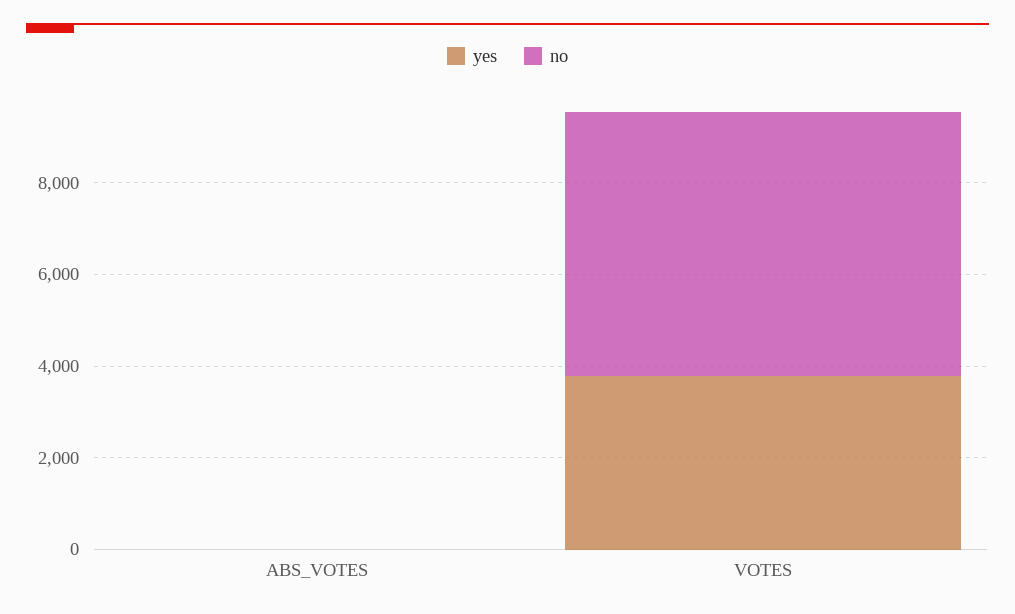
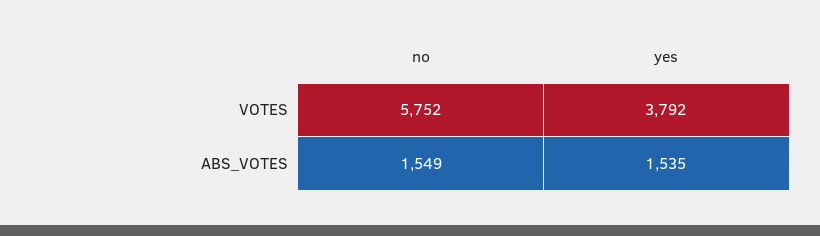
yes, ABS_VOTES: 0 -> 1535
no, ABS_VOTES: 0 -> 1549

